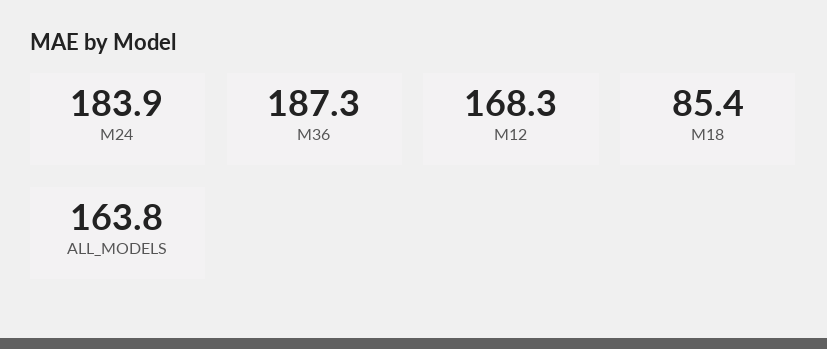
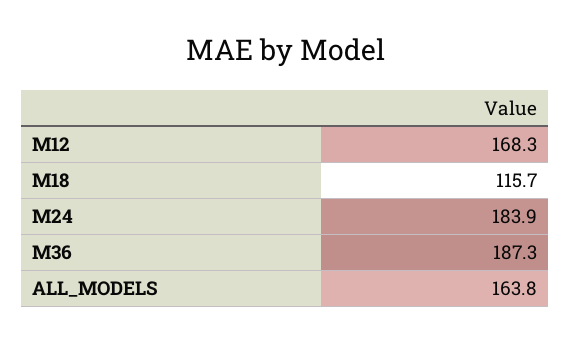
M18: 85.4 -> 115.7

